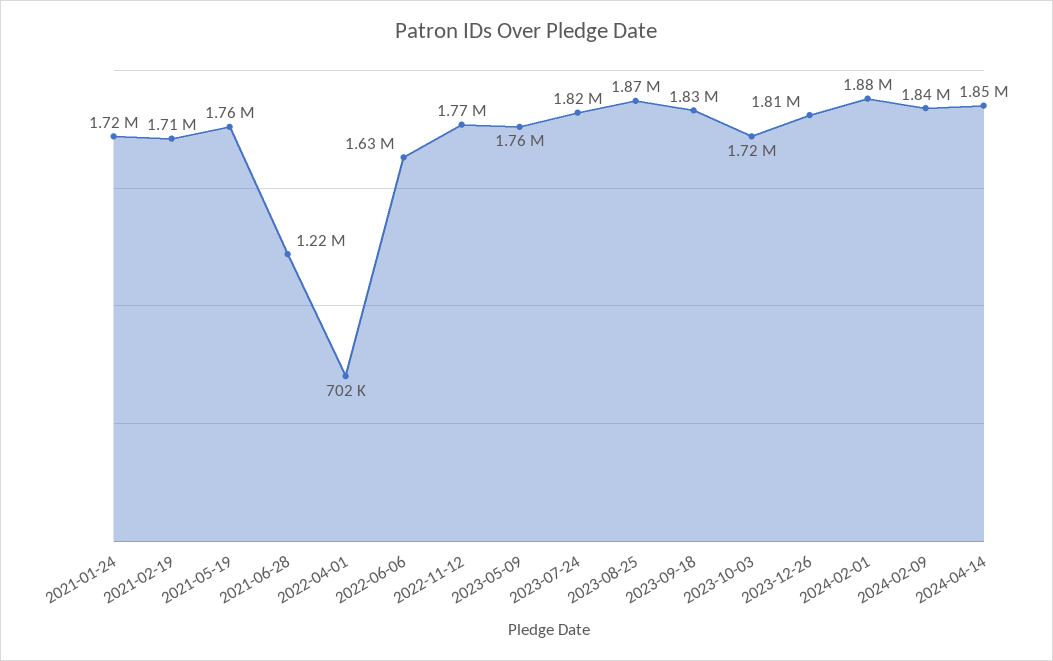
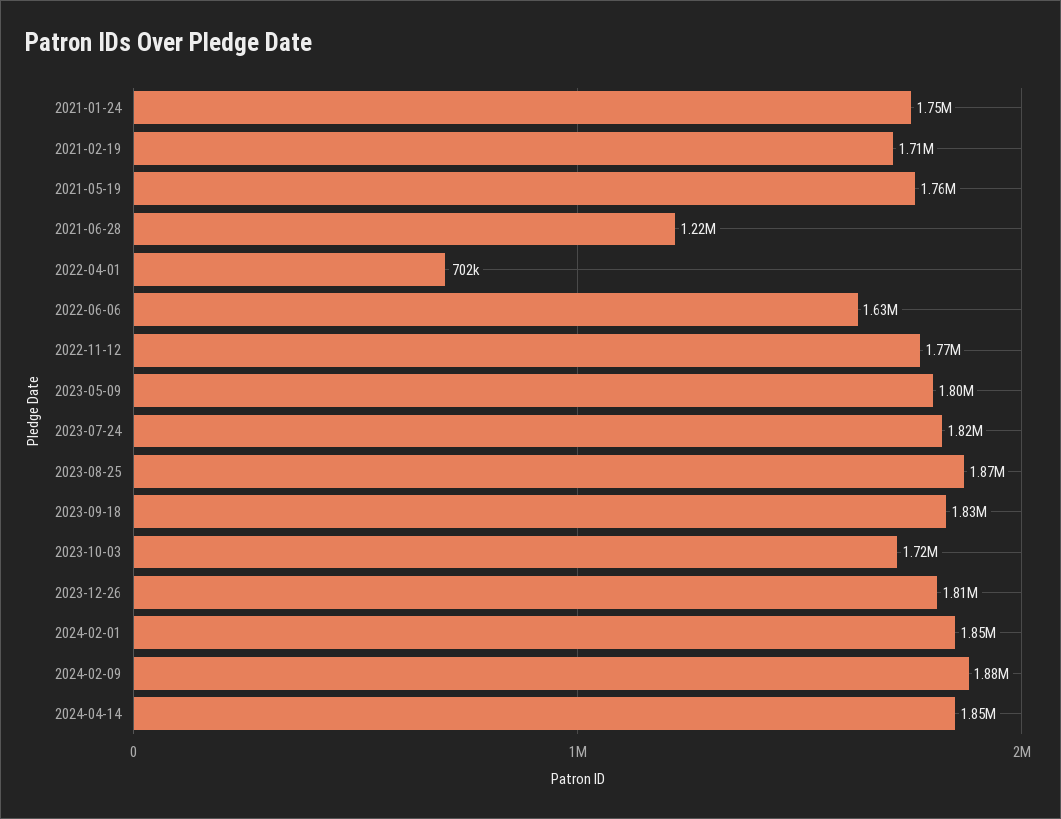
2021-01-24: 1720000 -> 1750000
2023-05-09: 1760000 -> 1800000
2024-02-01: 1880000 -> 1850000
2024-02-09: 1840000 -> 1880000

